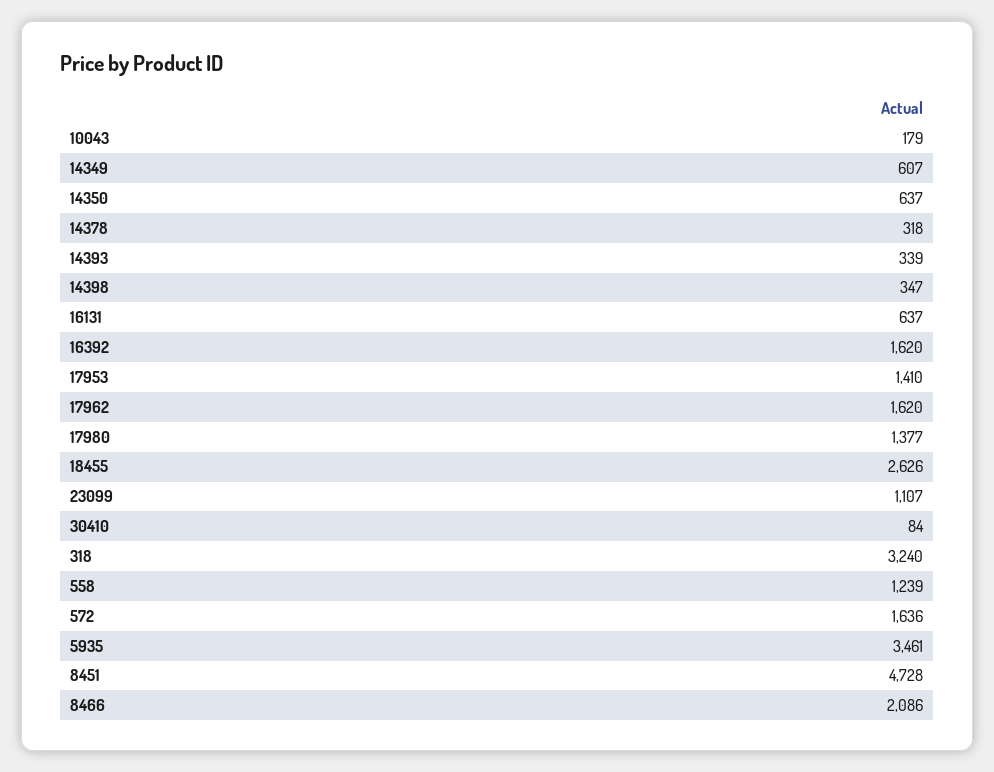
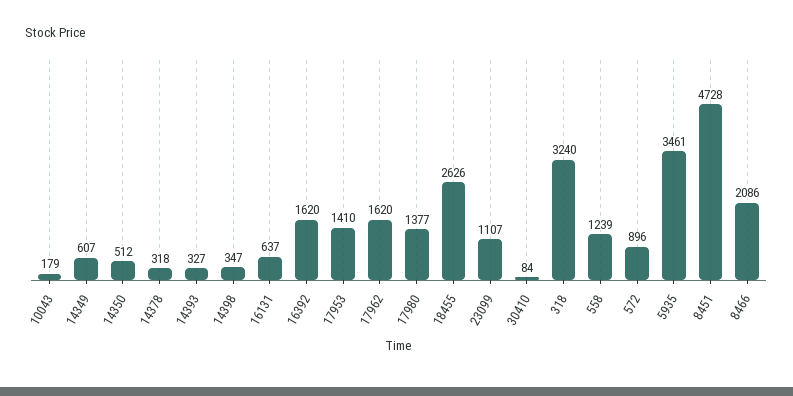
14350: 637 -> 512
14393: 339 -> 327
572: 1636 -> 896

